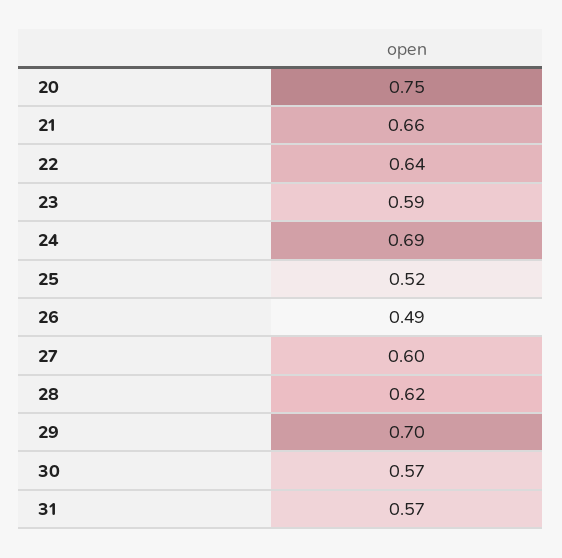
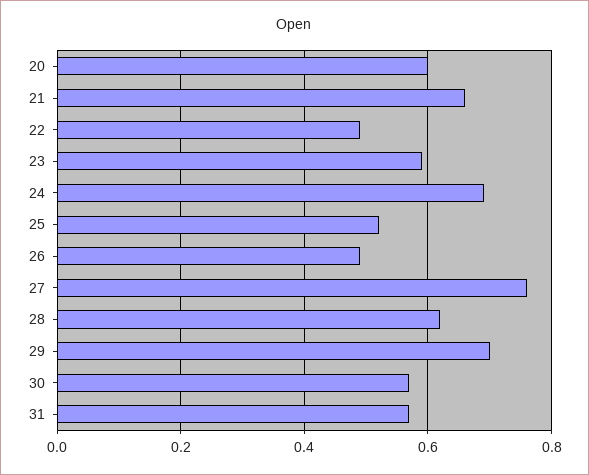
20: 0.75 -> 0.6
22: 0.64 -> 0.5
27: 0.6 -> 0.75

